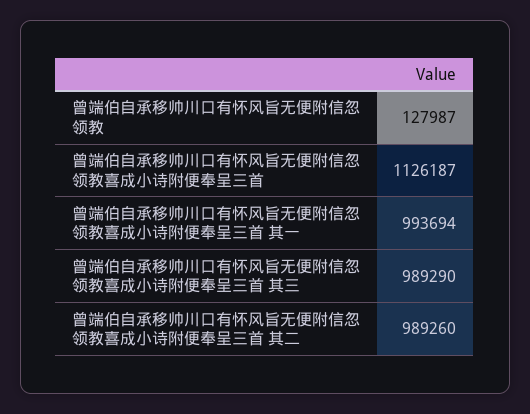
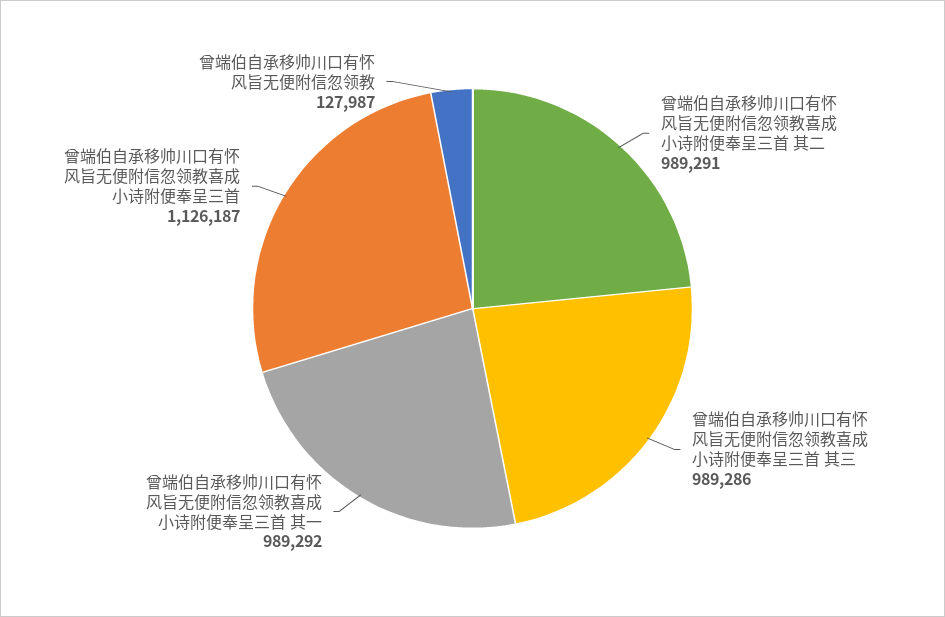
曾端伯自承移帅川口有怀风旨无便附信忽领教喜成小诗附便奉呈三首 其一: 993694 -> 989292
曾端伯自承移帅川口有怀风旨无便附信忽领教喜成小诗附便奉呈三首 其三: 989290 -> 989286
曾端伯自承移帅川口有怀风旨无便附信忽领教喜成小诗附便奉呈三首 其二: 989260 -> 989291

